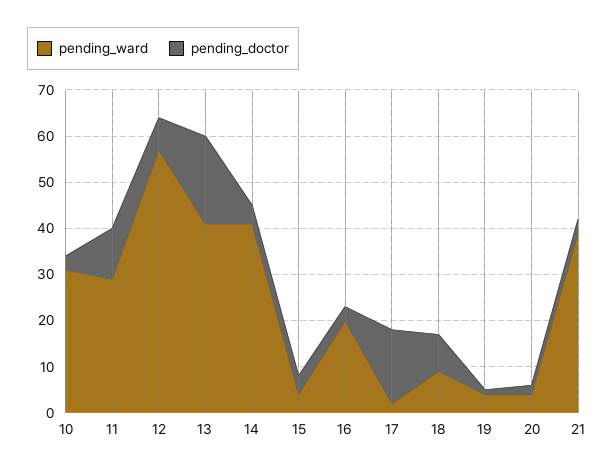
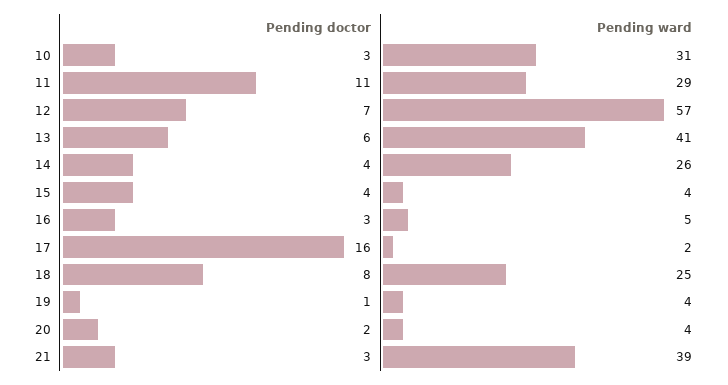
pending_doctor, 13: 20 -> 6
pending_ward, 14: 40 -> 26
pending_ward, 16: 20 -> 5
pending_ward, 18: 10 -> 25

